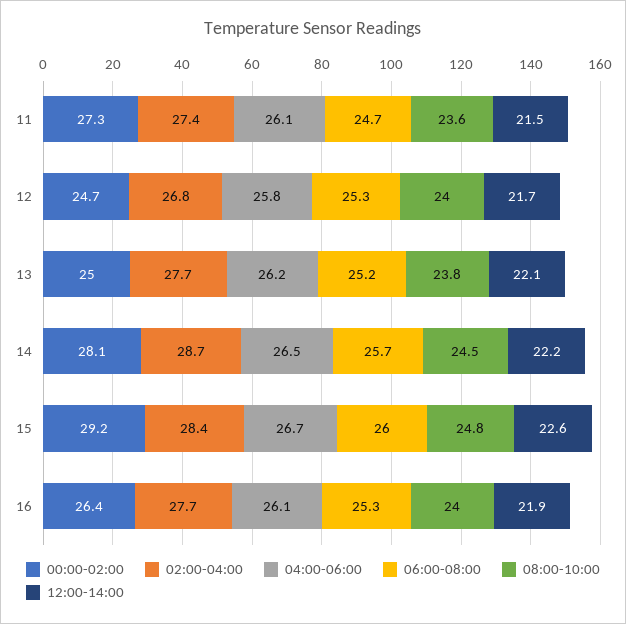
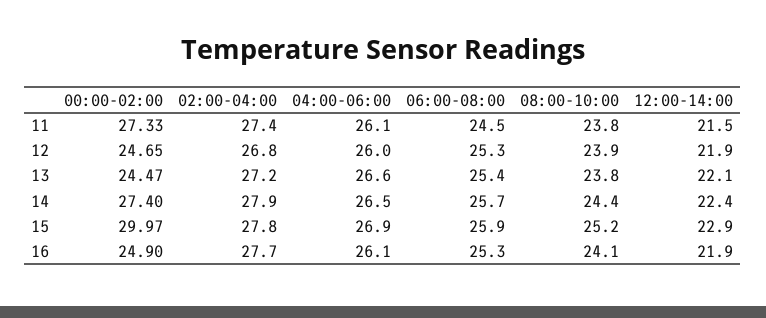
06:00-08:00, 11: 24.7 -> 24.5
08:00-10:00, 11: 23.6 -> 23.8
04:00-06:00, 12: 25.8 -> 26
08:00-10:00, 12: 24 -> 23.9
12:00-14:00, 12: 21.7 -> 21.9
00:00-02:00, 13: 25 -> 24.47
02:00-04:00, 13: 27.7 -> 27.2
04:00-06:00, 13: 26.2 -> 26.6
06:00-08:00, 13: 25.2 -> 25.4
00:00-02:00, 14: 28.1 -> 27.4
02:00-04:00, 14: 28.7 -> 27.9
08:00-10:00, 14: 24.5 -> 24.4
12:00-14:00, 14: 22.2 -> 22.4
00:00-02:00, 15: 29.2 -> 29.97
02:00-04:00, 15: 28.4 -> 27.8
04:00-06:00, 15: 26.7 -> 26.9
06:00-08:00, 15: 26 -> 25.9
08:00-10:00, 15: 24.8 -> 25.2
12:00-14:00, 15: 22.6 -> 22.9
00:00-02:00, 16: 26.4 -> 24.9
08:00-10:00, 16: 24 -> 24.1

